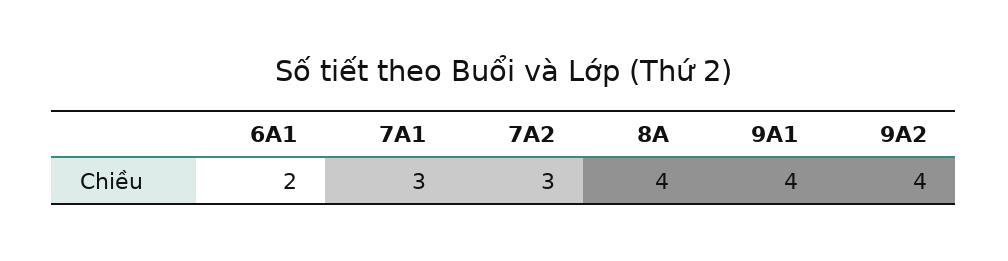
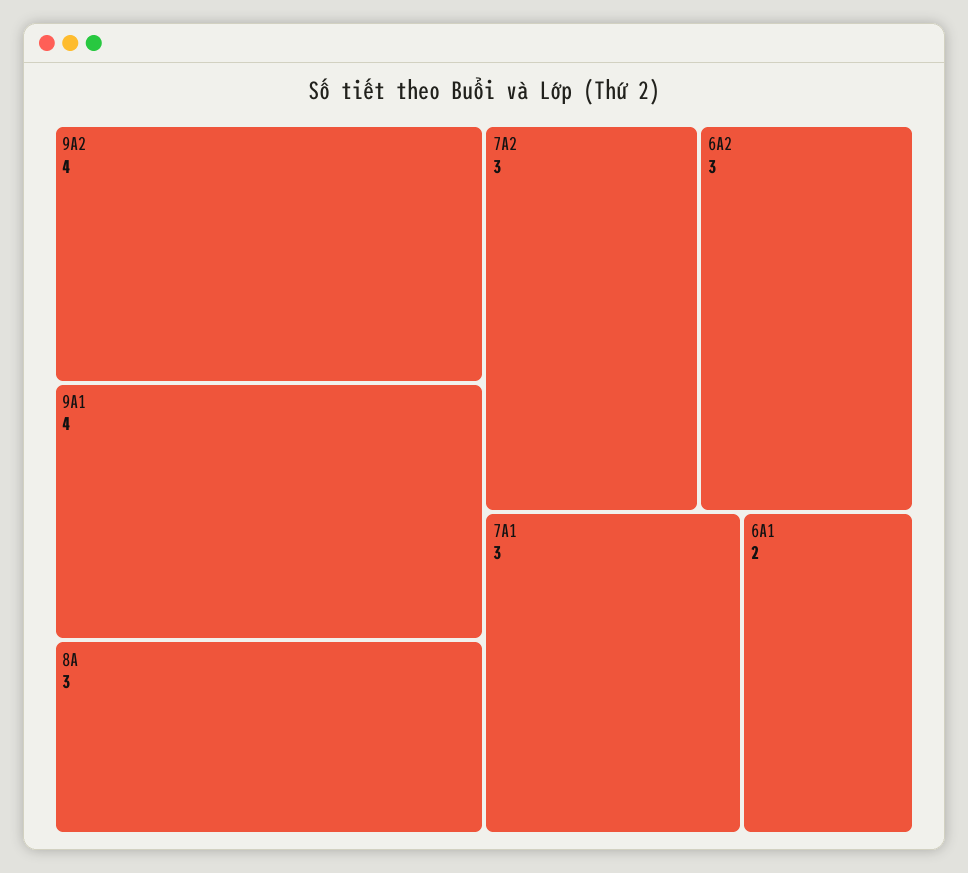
8A: 4 -> 3
6A2: none -> 3

